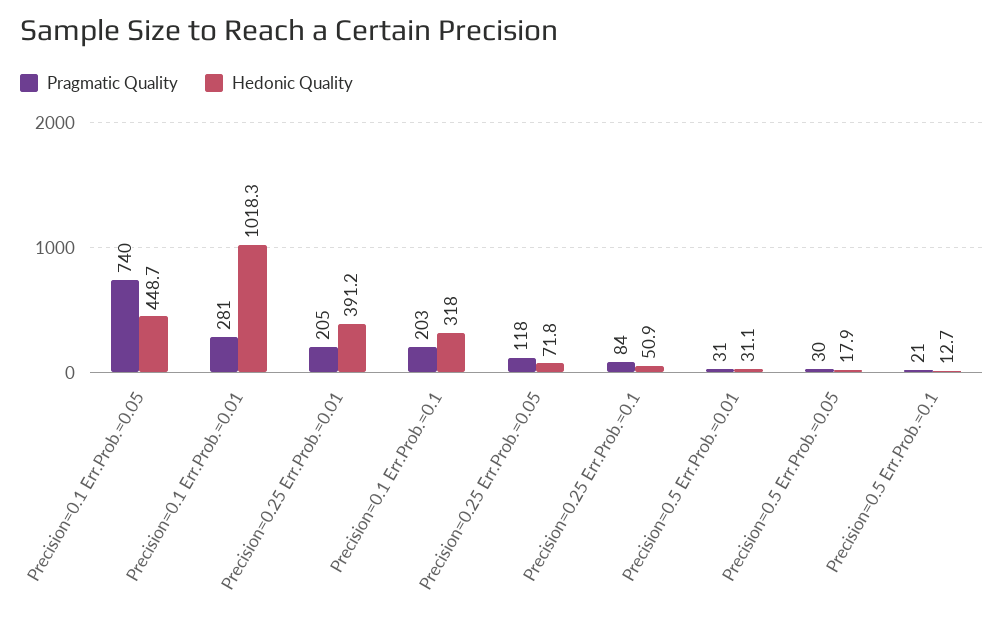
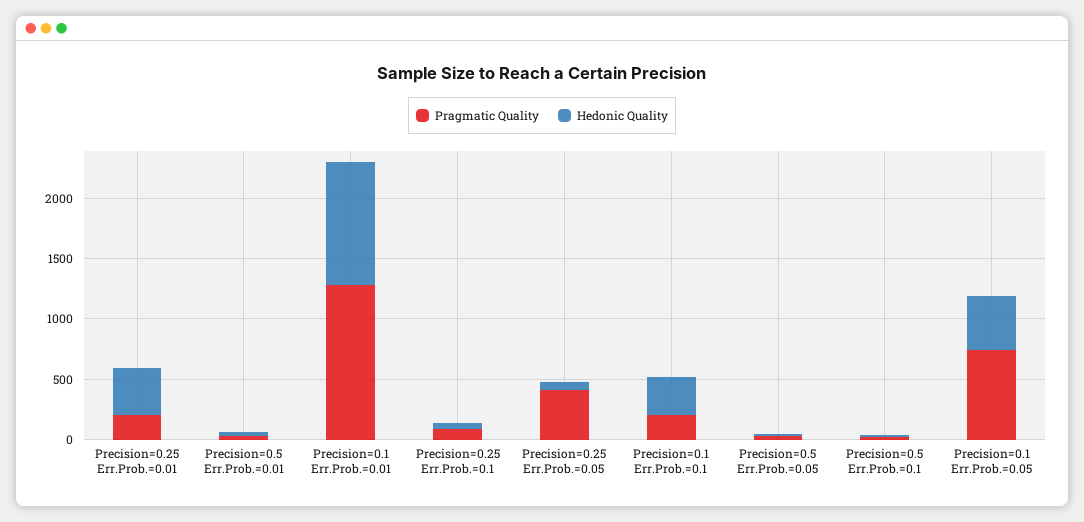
Pragmatic Quality, Precision=0.1 Err.Prob.=0.01: 281 -> 1300
Pragmatic Quality, Precision=0.25 Err.Prob.=0.05: 118 -> 400

